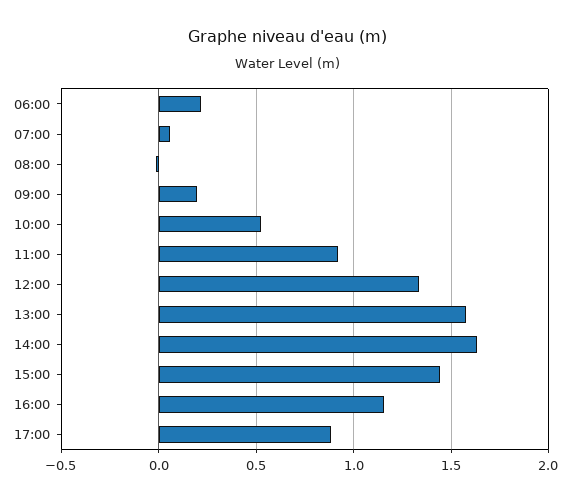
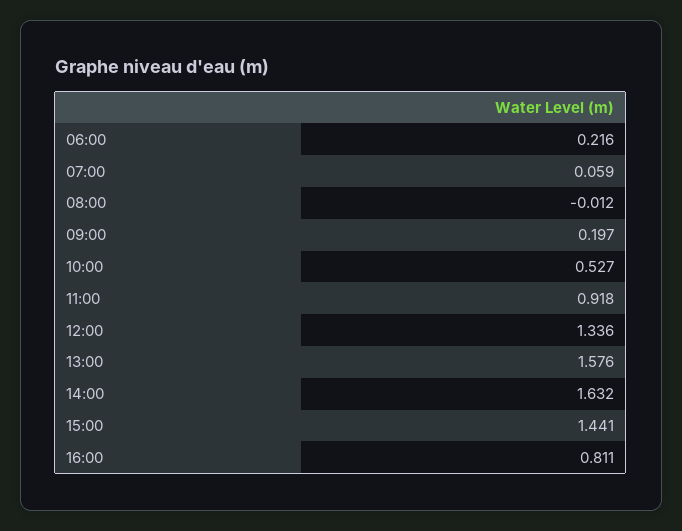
16:00: 1.15 -> 0.811
17:00: 0.9 -> none

